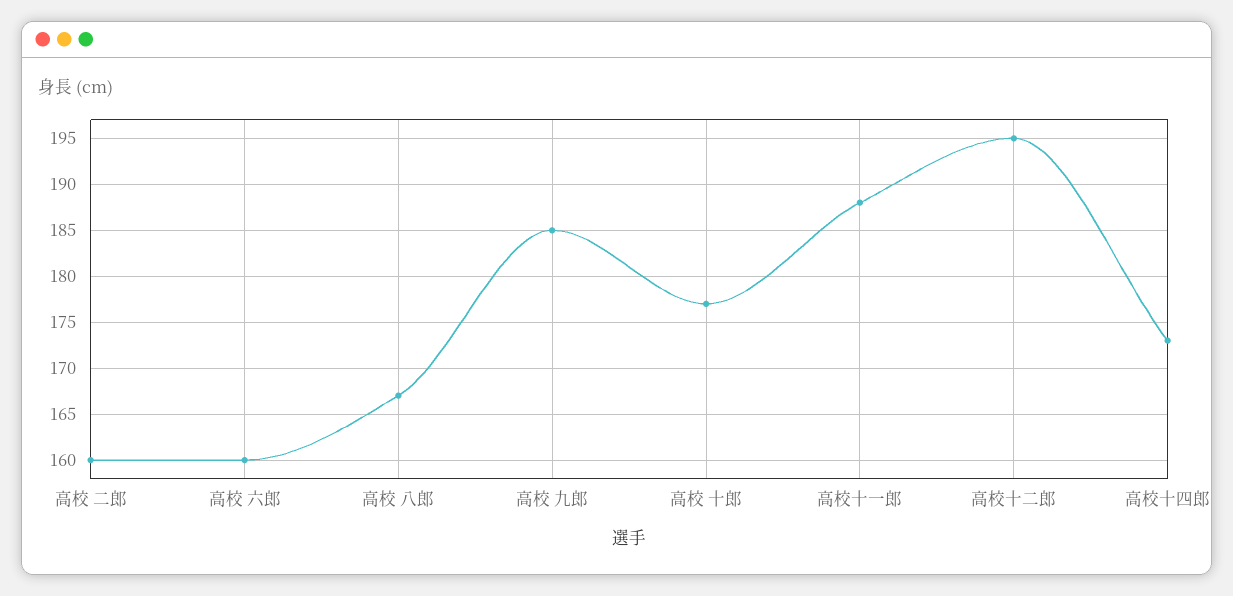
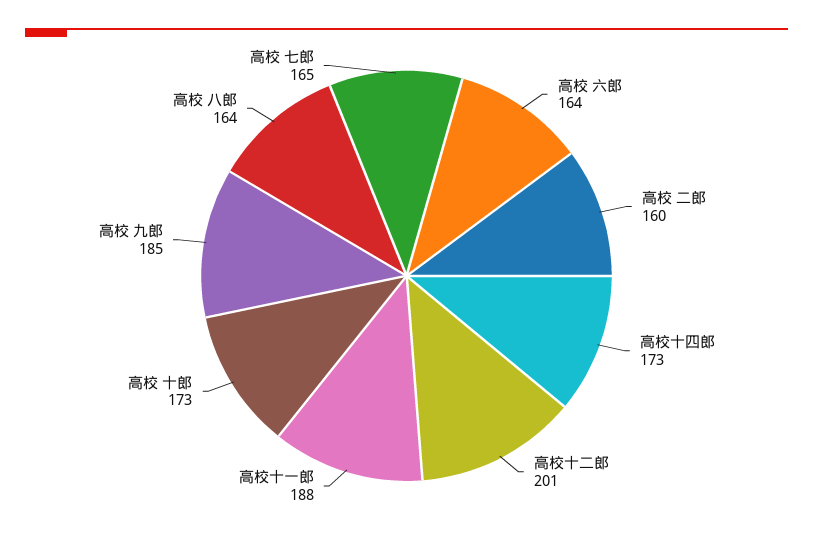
高校 六郎: 160 -> 164
高校 八郎: 167 -> 164
高校 十郎: 177 -> 173
高校十二郎: 195 -> 201
高校 七郎: none -> 165

